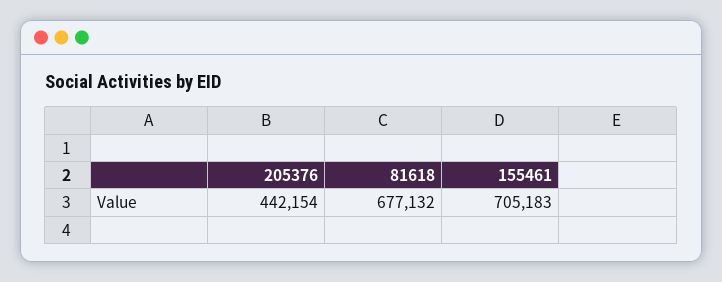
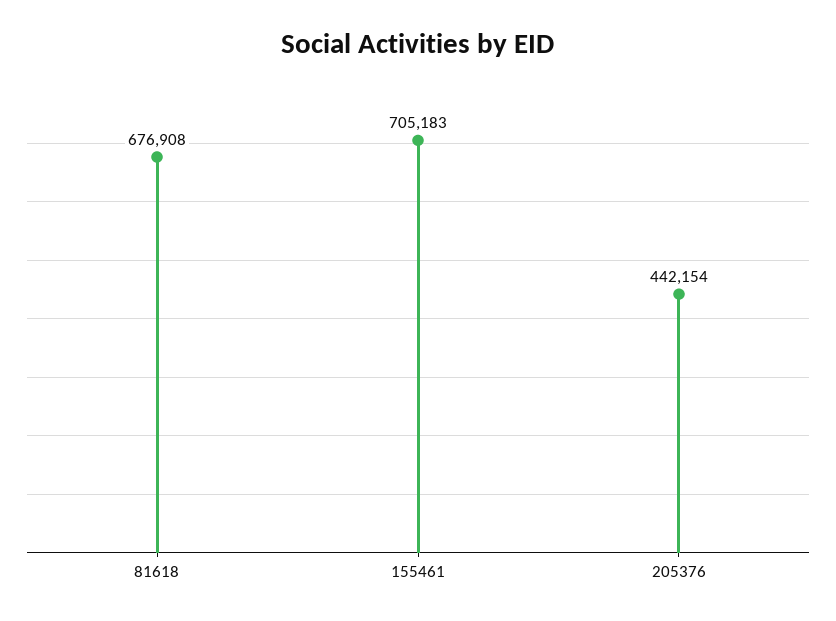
81618: 677132 -> 676908

